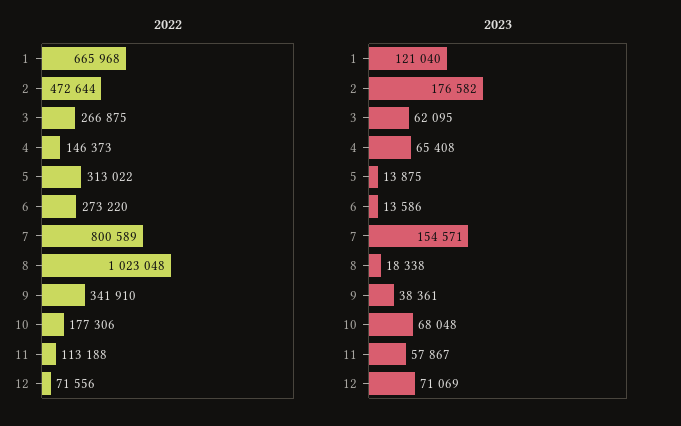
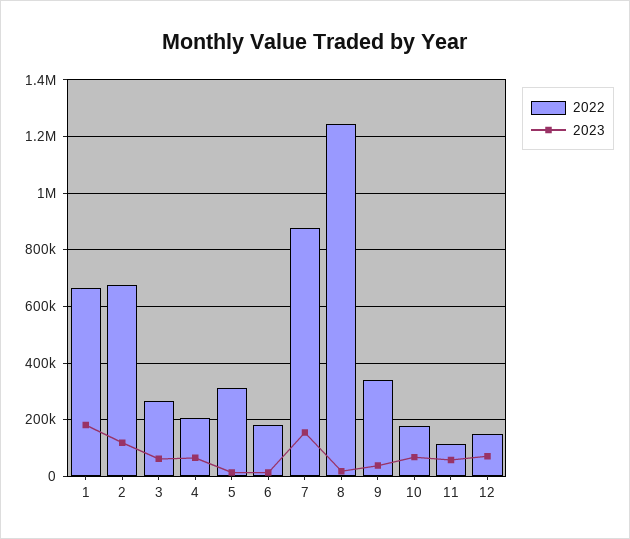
2022, 2: 472644 -> 675000
2022, 4: 146373 -> 200000
2022, 6: 273220 -> 175000
2022, 7: 800589 -> 875000
2022, 8: 1023048 -> 1250000
2022, 12: 71556 -> 150000
2023, 1: 121040 -> 175000
2023, 2: 176582 -> 125000

